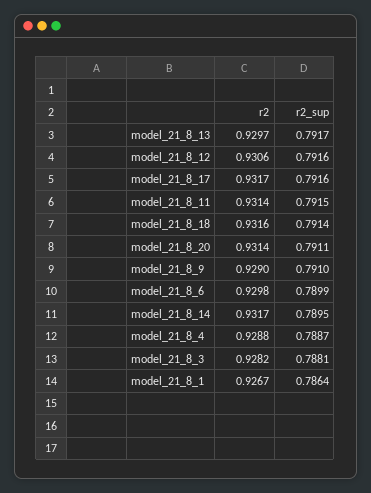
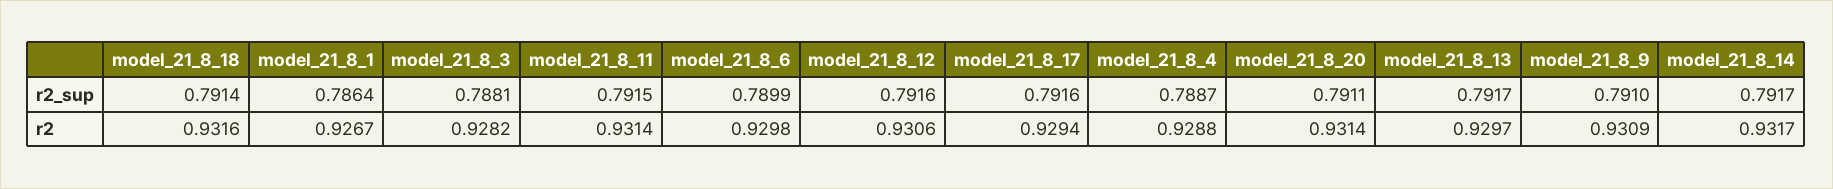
r2, model_21_8_17: 0.9317 -> 0.9294
r2, model_21_8_9: 0.929 -> 0.9309
r2_sup, model_21_8_14: 0.7895 -> 0.7917

